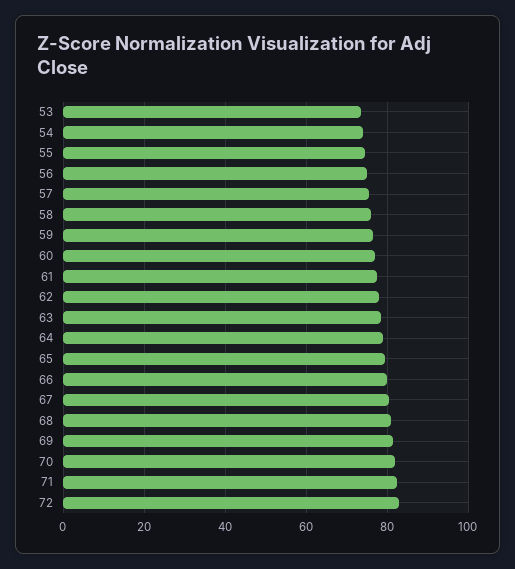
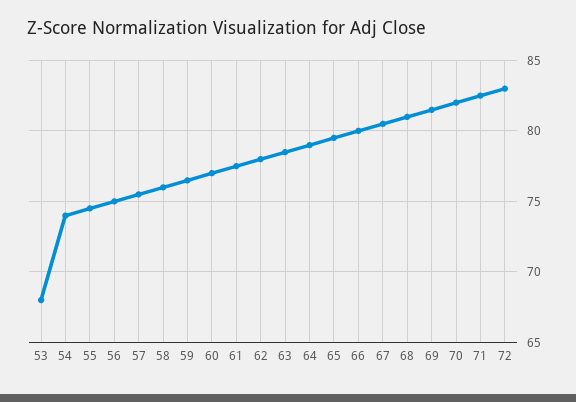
53: 74 -> 68

